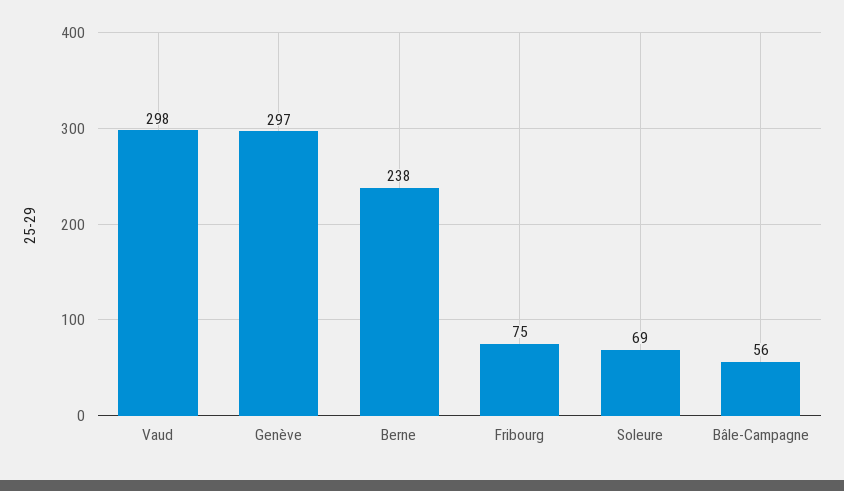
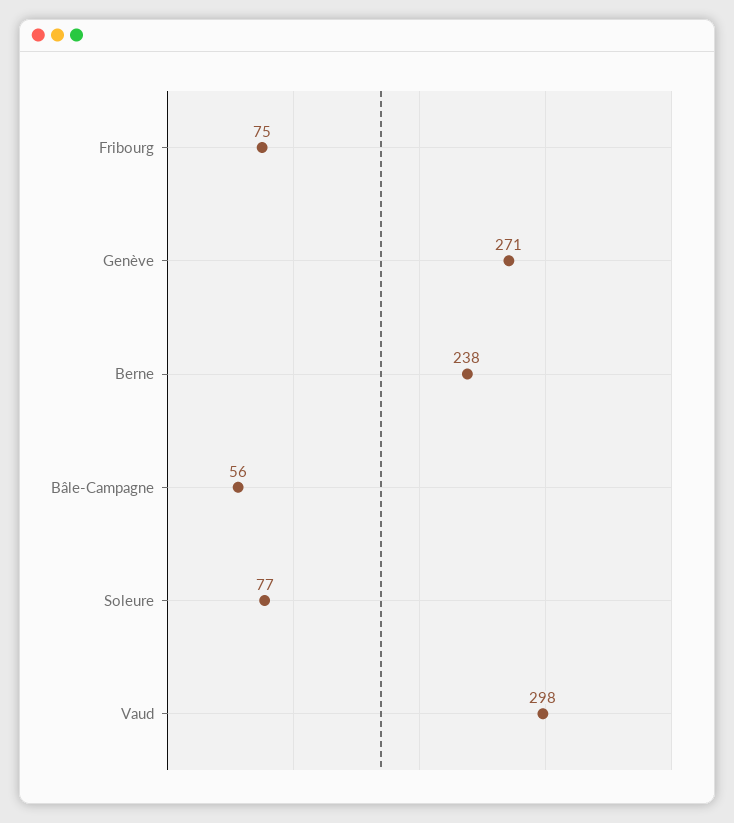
Genève: 297 -> 271
Soleure: 69 -> 77

